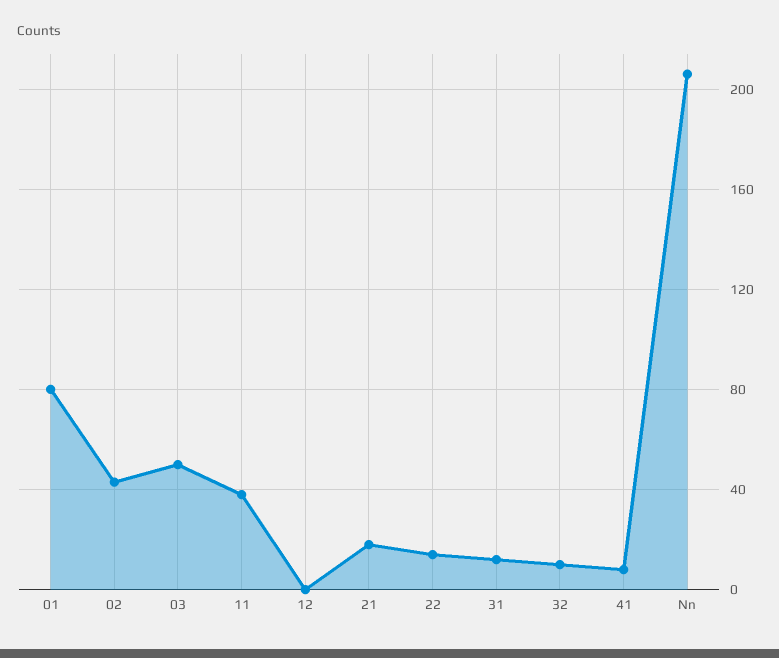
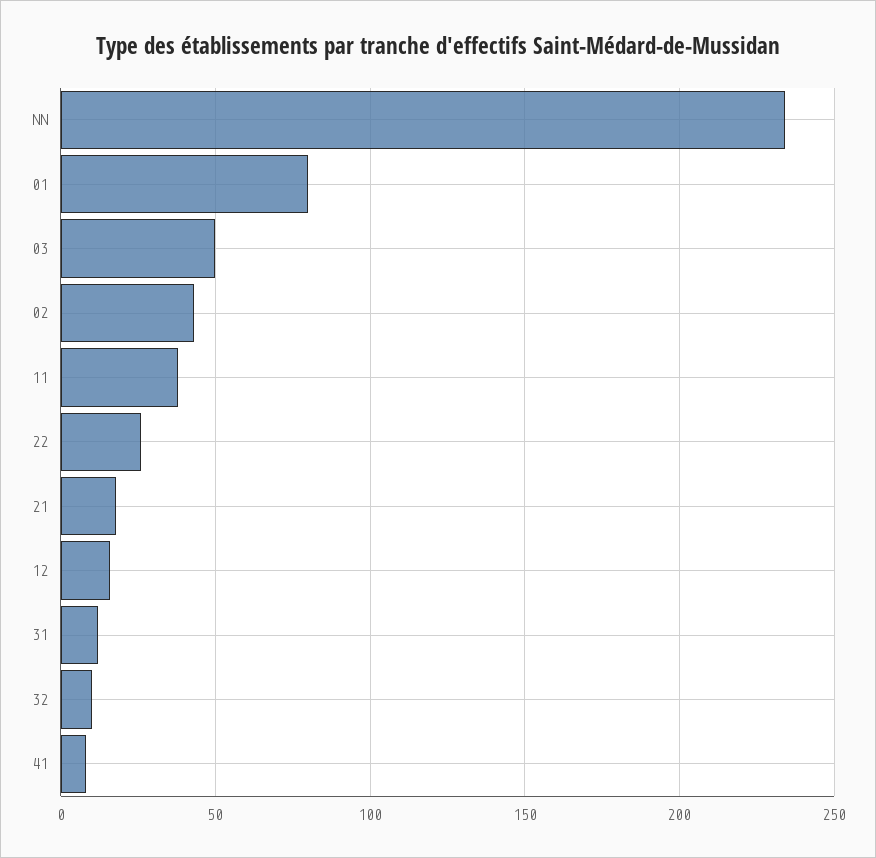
12: 0 -> 15
22: 15 -> 25
Nn: 205 -> 235

